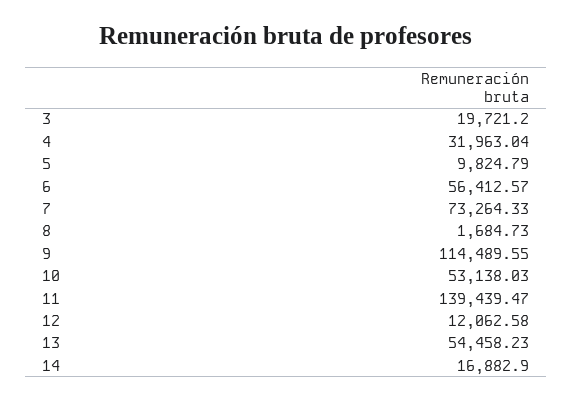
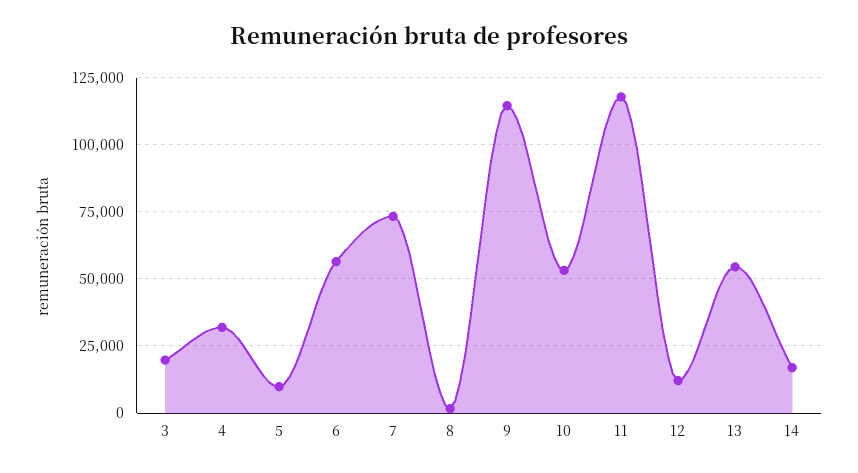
11: 139439.47 -> 117500

